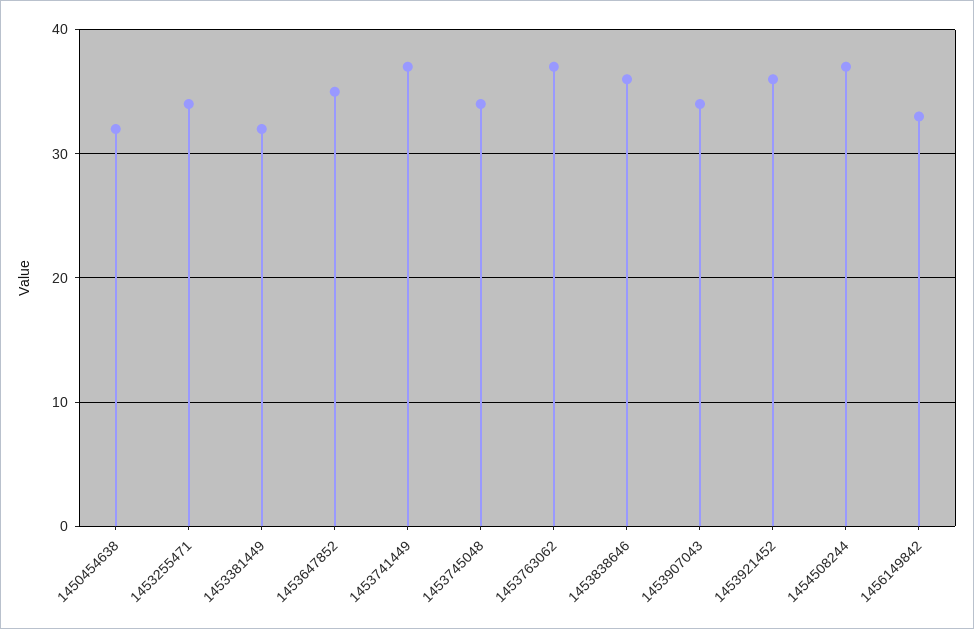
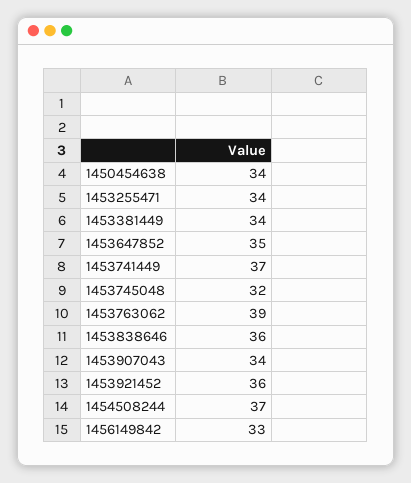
1450454638: 32 -> 34
1453381449: 32 -> 34
1453745048: 34 -> 32
1453763062: 37 -> 39

